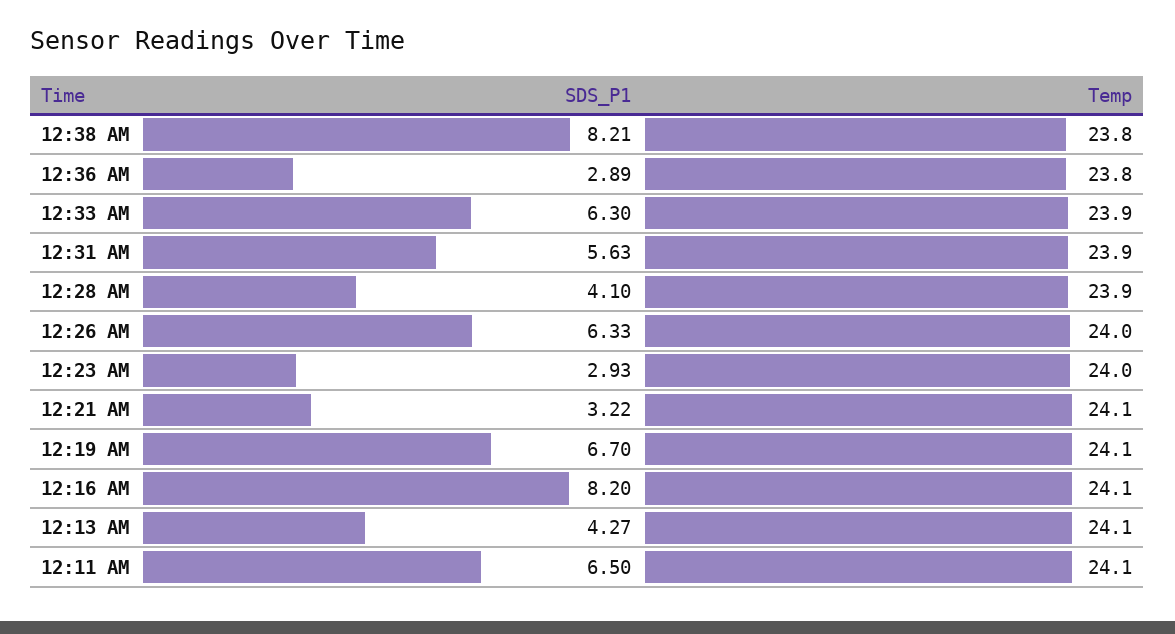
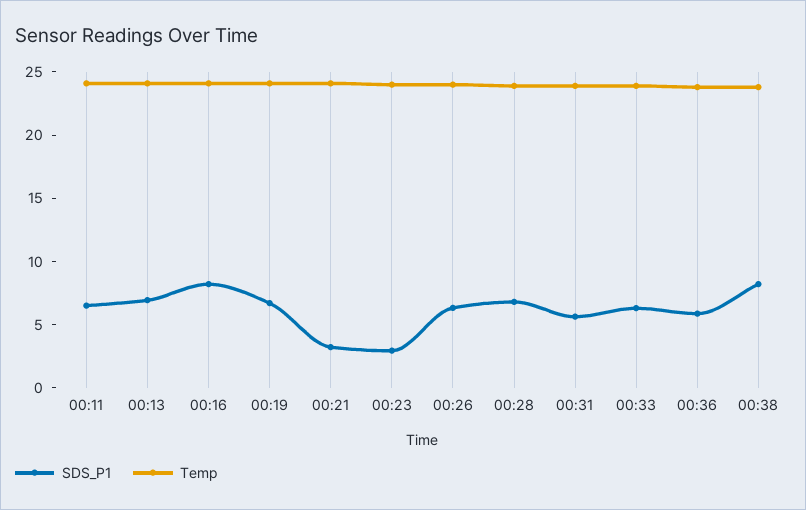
SDS_P1, 12:36 AM: 2.89 -> 6
SDS_P1, 12:28 AM: 4.1 -> 7
SDS_P1, 12:13 AM: 4.27 -> 7

